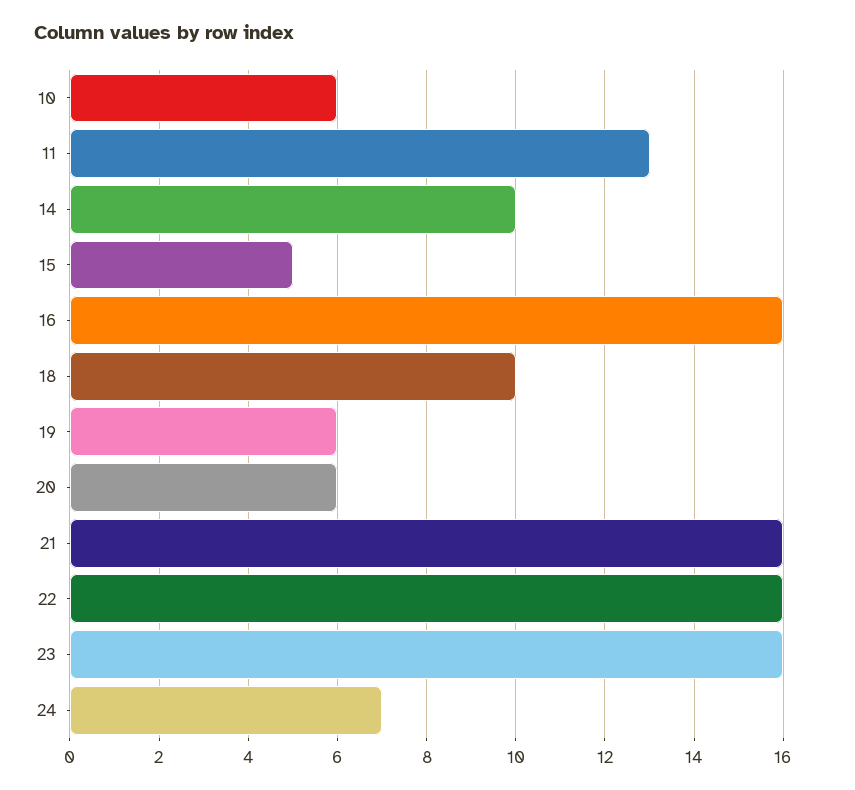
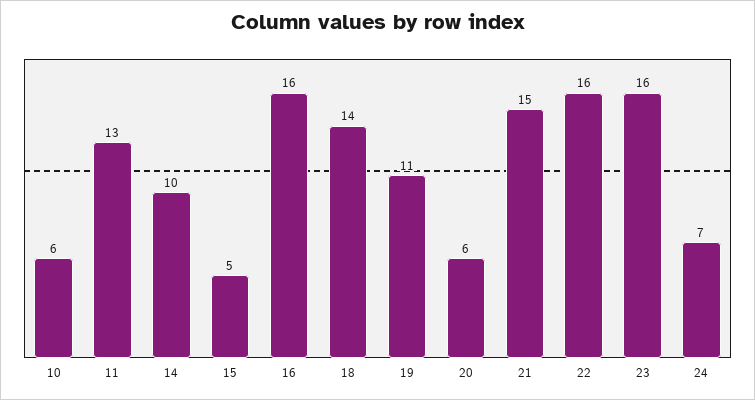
18: 10 -> 14
19: 6 -> 11
21: 16 -> 15

